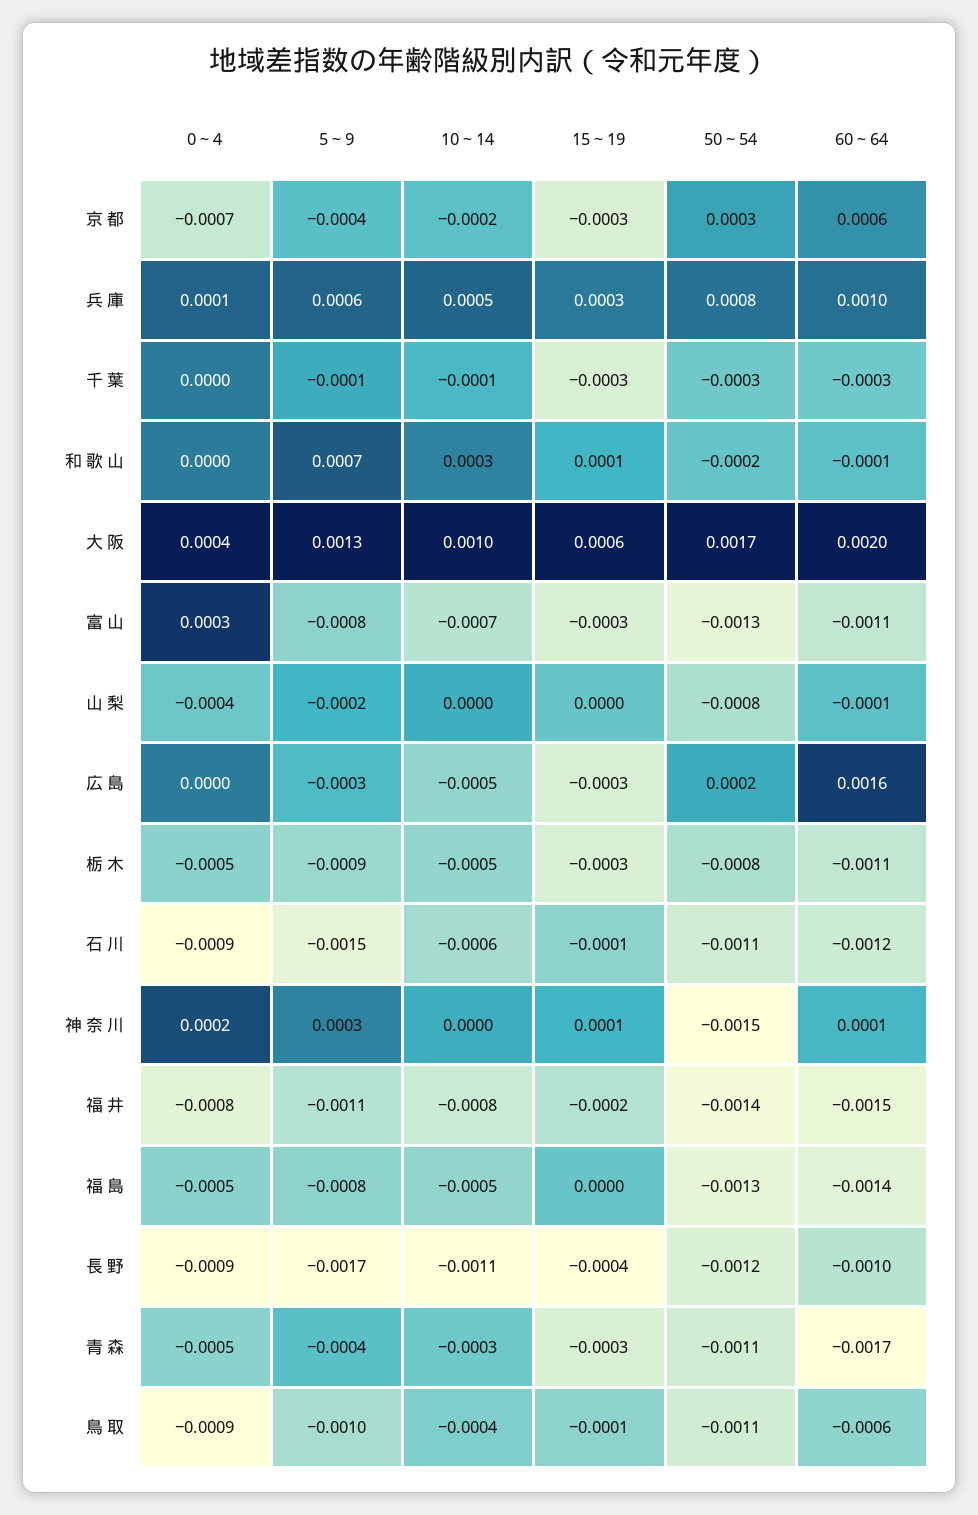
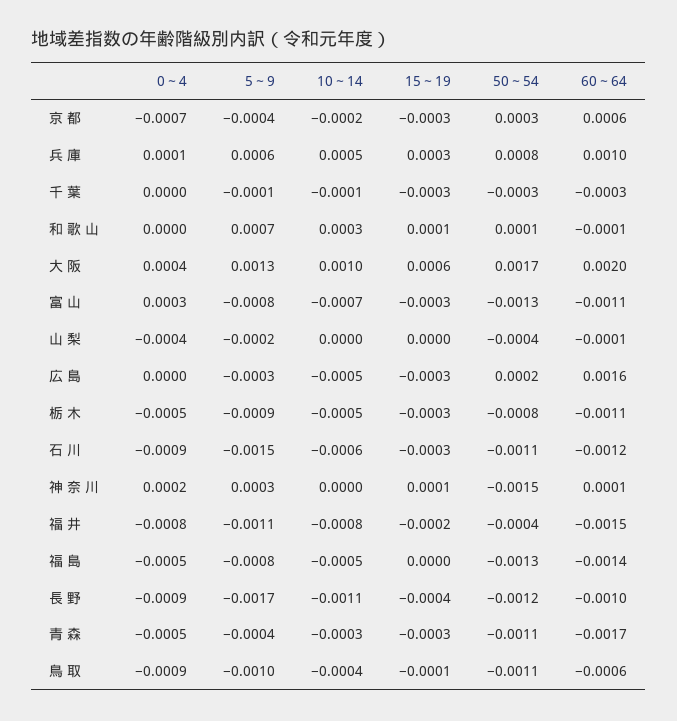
50～54, 和 歌 山: -0.0002 -> 0.0001
50～54, 山 梨: -0.0008 -> -0.0004
15～19, 石 川: -0.0001 -> -0.0003
50～54, 福 井: -0.0014 -> -0.0004

